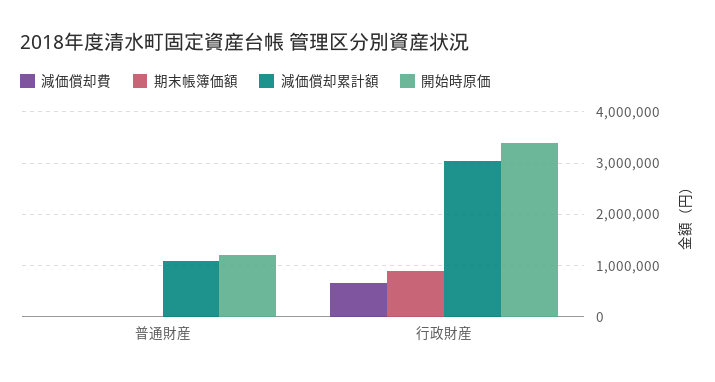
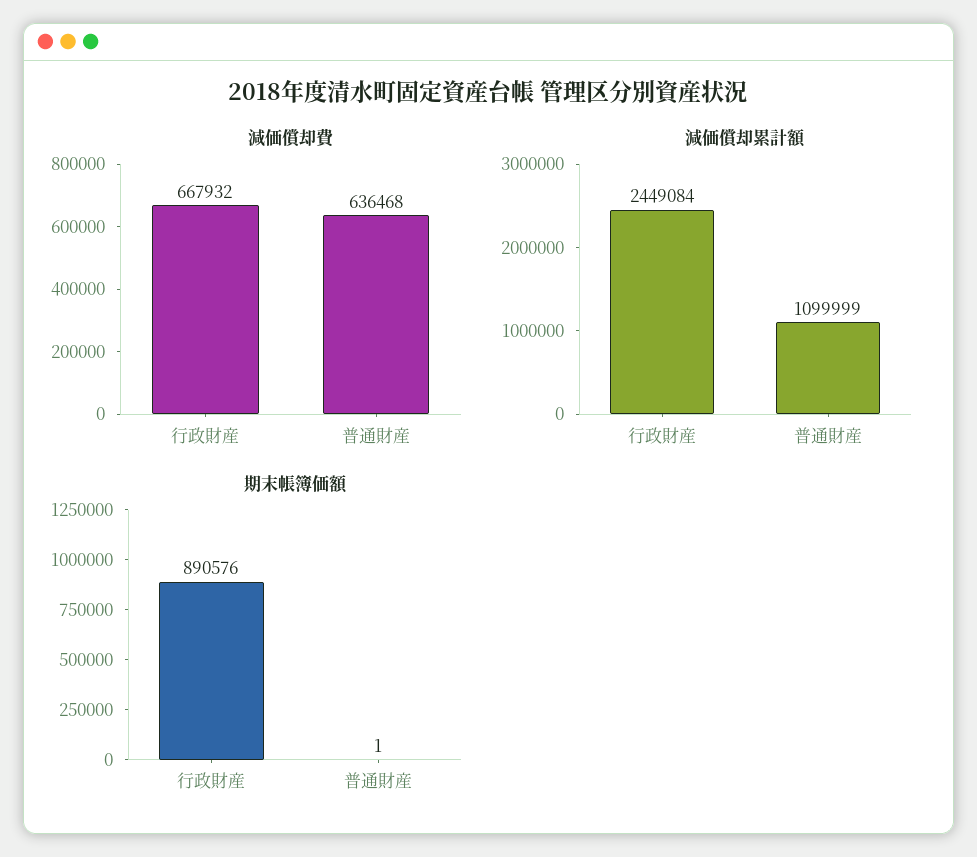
減価償却費, 普通財産: 0 -> 636468
開始時原価, 普通財産: 1200000 -> none
減価償却累計額, 行政財産: 3000000 -> 2449084
開始時原価, 行政財産: 3400000 -> none

